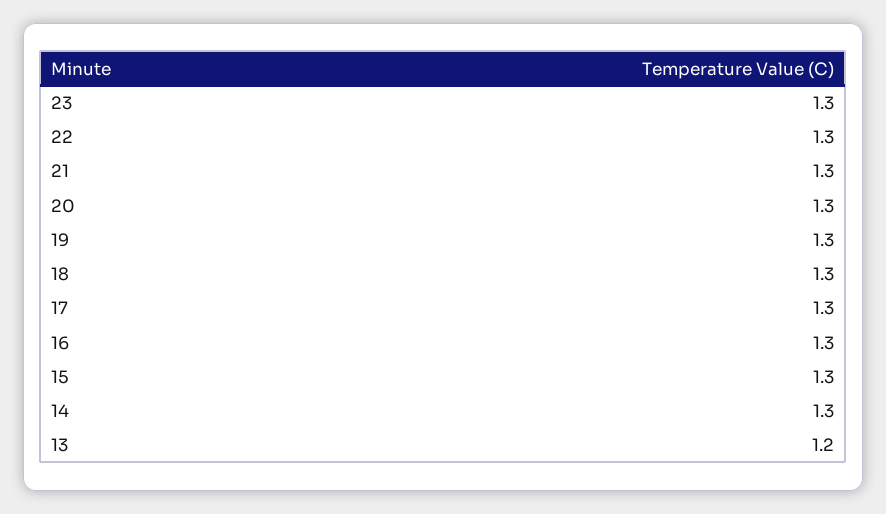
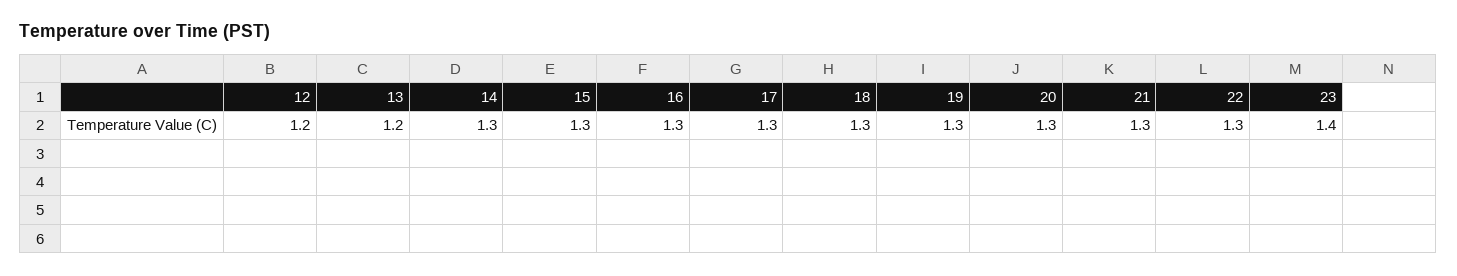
23: 1.3 -> 1.4
12: none -> 1.2

